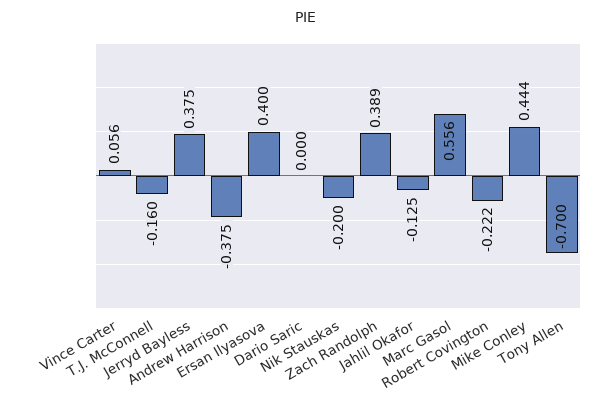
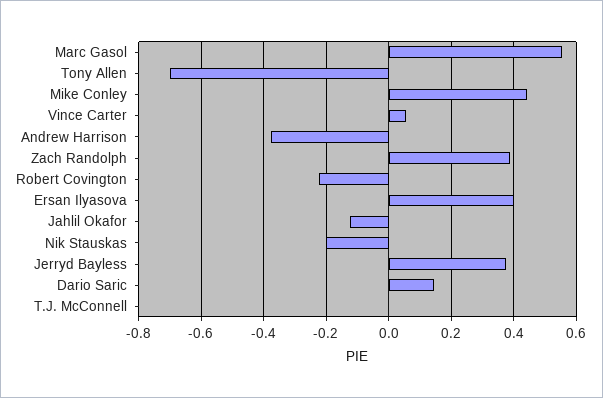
T.J. McConnell: -0.16 -> 0
Dario Saric: 0 -> 0.14

